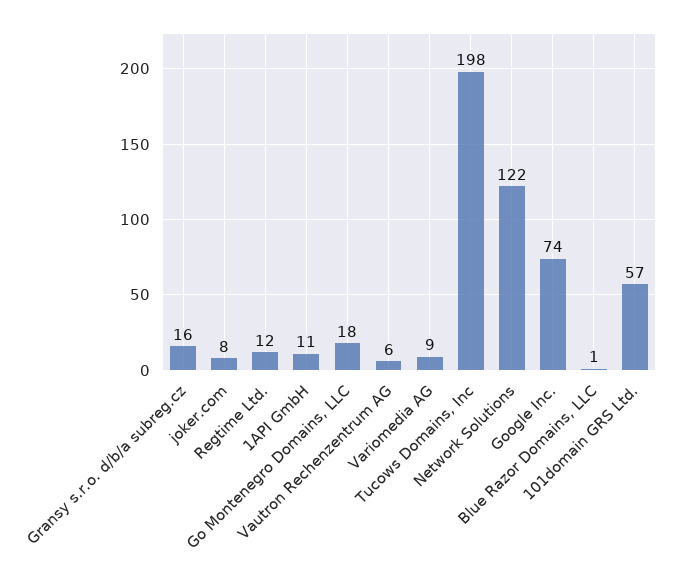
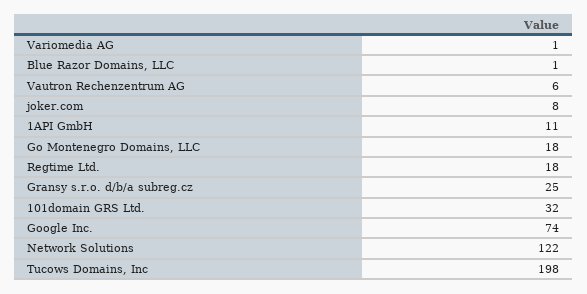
Gransy s.r.o. d/b/a subreg.cz: 16 -> 25
Regtime Ltd.: 12 -> 18
Variomedia AG: 9 -> 1
101domain GRS Ltd.: 57 -> 32

